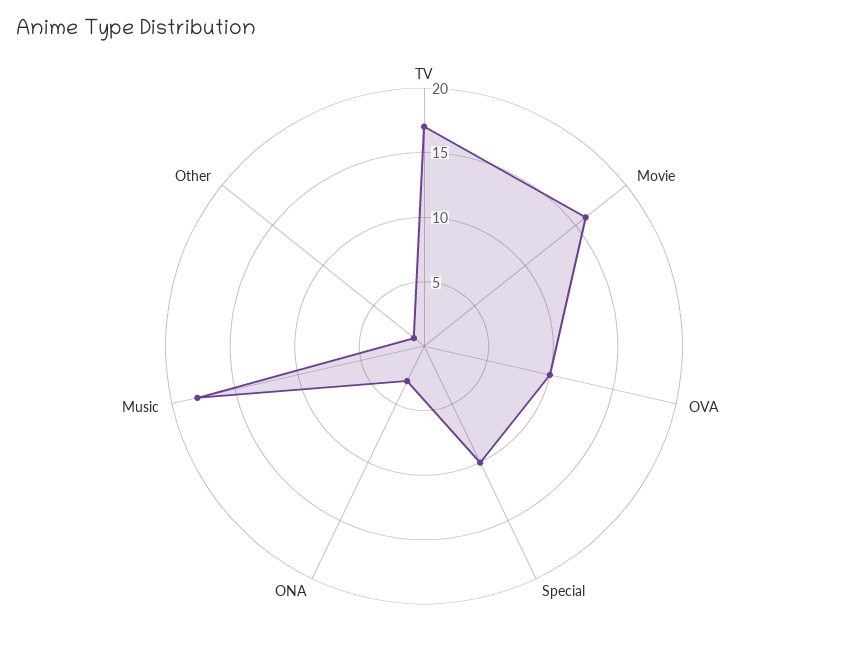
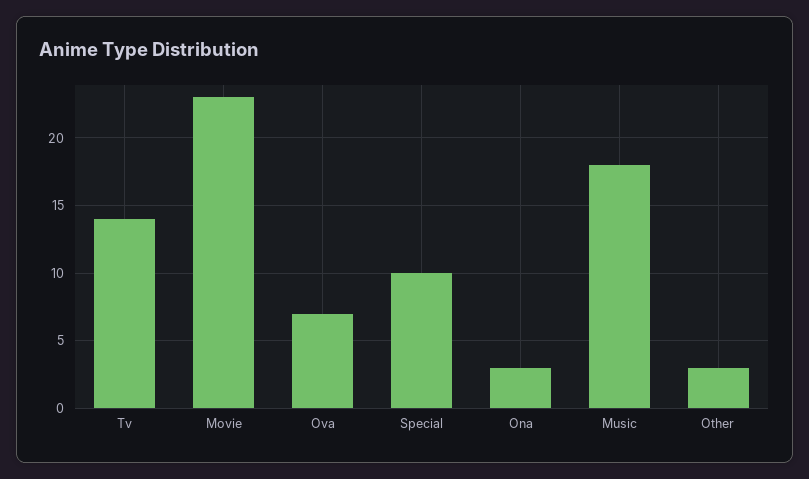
TV: 17 -> 14
Movie: 16 -> 23
OVA: 10 -> 7
Other: 1 -> 3

